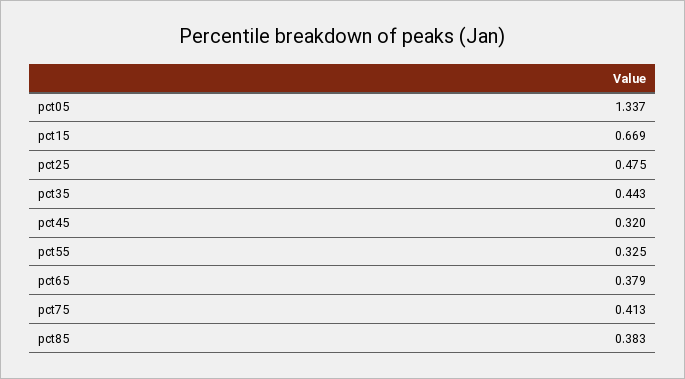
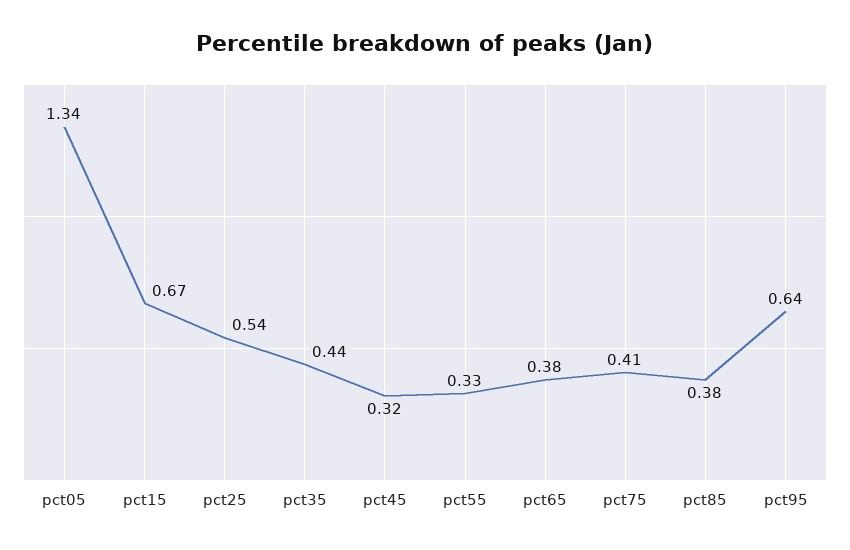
pct25: 0.475 -> 0.54
pct95: none -> 0.64

